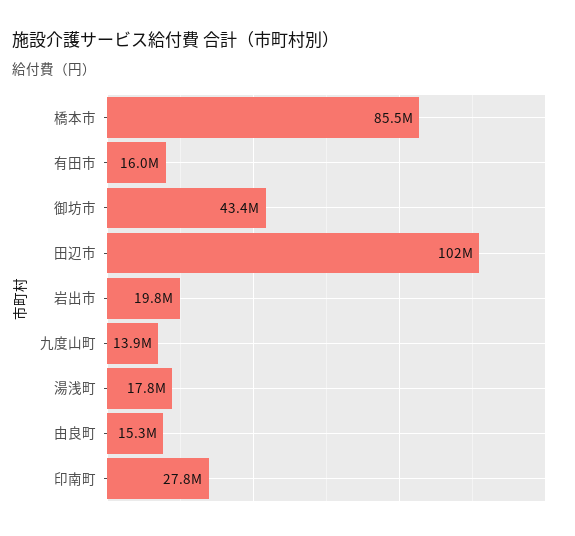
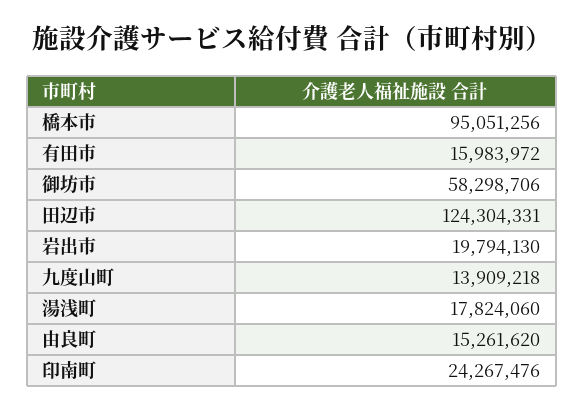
橋本市: 85500000 -> 95051256
御坊市: 43400000 -> 58298706
田辺市: 102000000 -> 124304331
印南町: 27800000 -> 24267476

